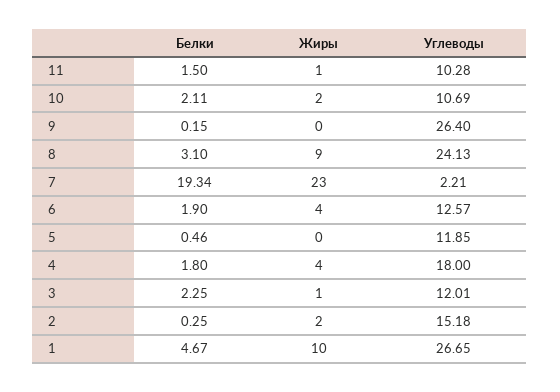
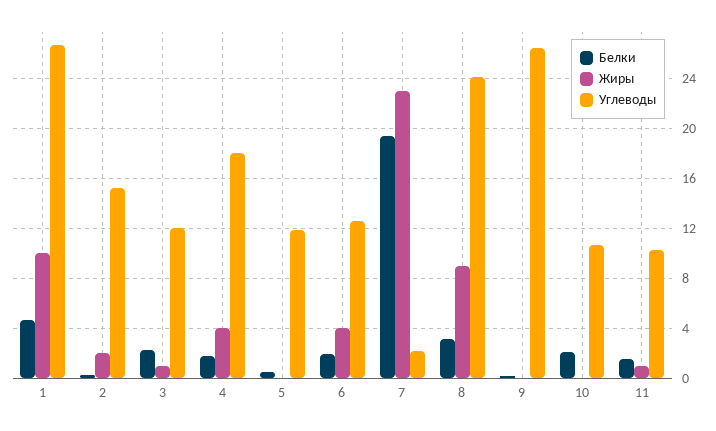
Жиры, 10: 2 -> 0

